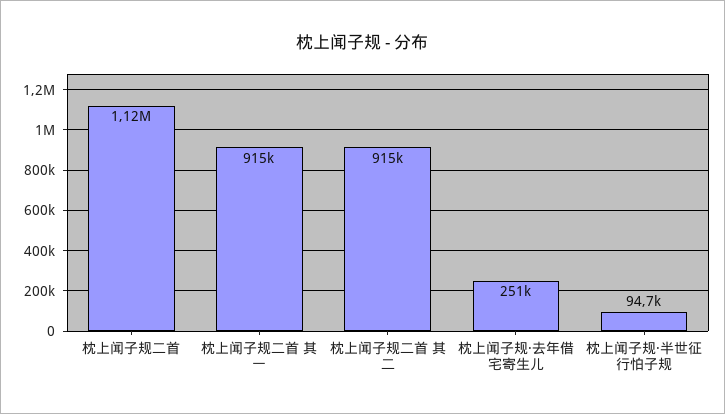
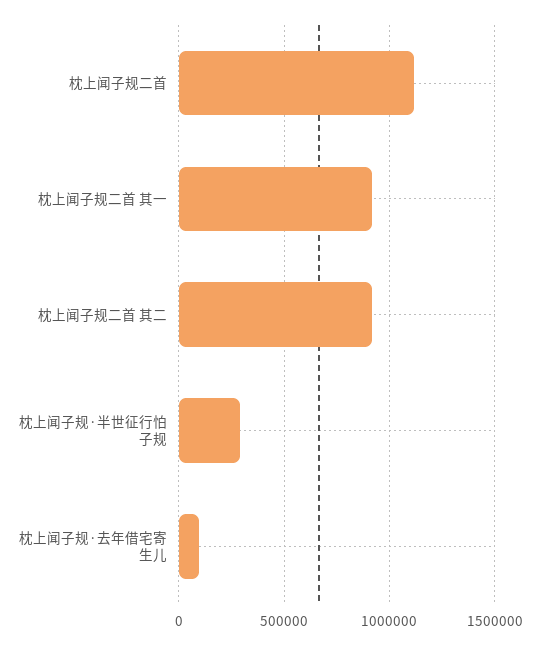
枕上闻子规·去年借宅寄生儿: 251000 -> 100000
枕上闻子规·半世征行怕子规: 94700 -> 300000

